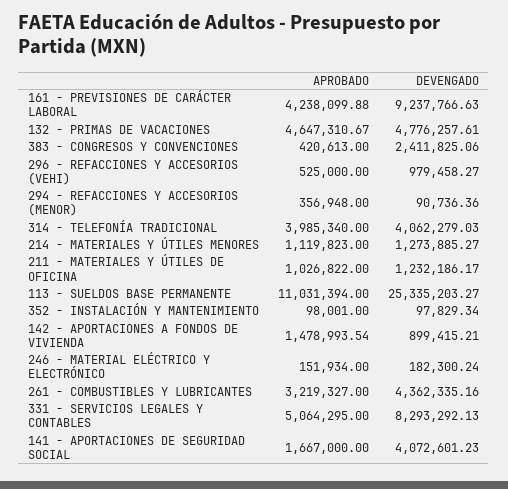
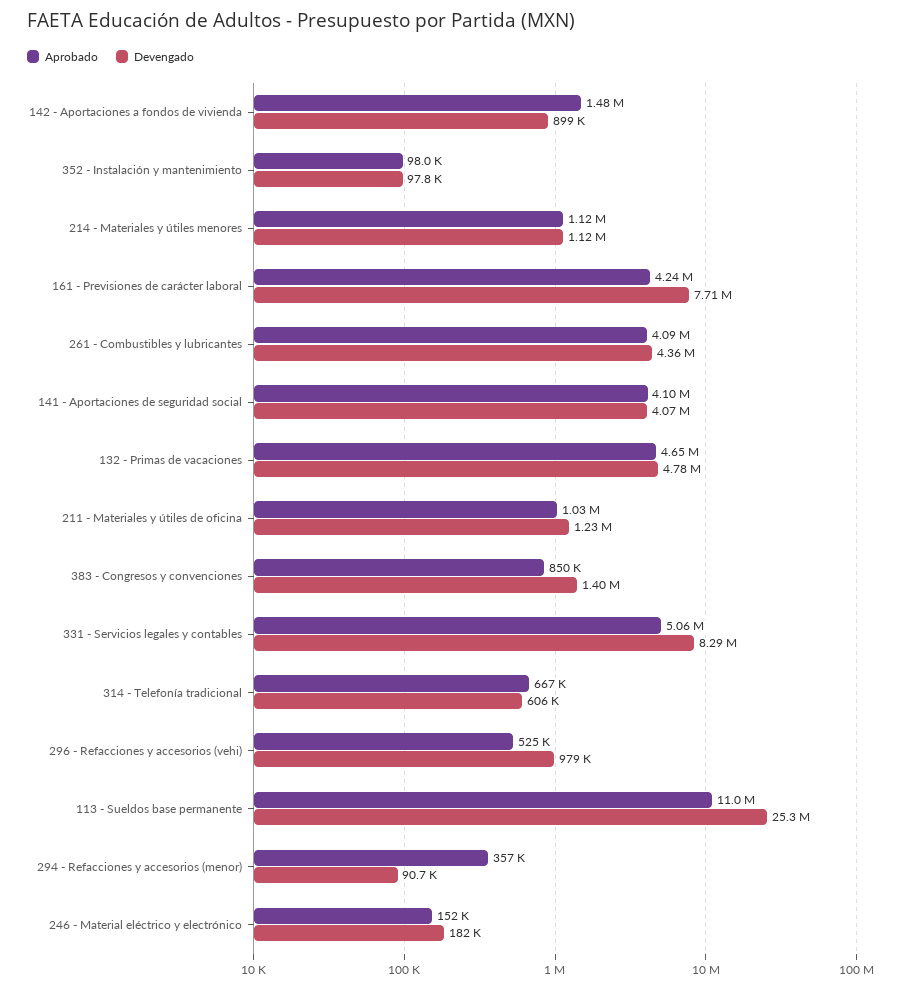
DEVENGADO, 161 - PREVISIONES DE CARÁCTER LABORAL: 9237766.63 -> 7710000
APROBADO, 383 - CONGRESOS Y CONVENCIONES: 420613 -> 850000
DEVENGADO, 383 - CONGRESOS Y CONVENCIONES: 2411825.06 -> 1400000
APROBADO, 314 - TELEFONÍA TRADICIONAL: 3985340 -> 667000
DEVENGADO, 314 - TELEFONÍA TRADICIONAL: 4062279.03 -> 606000
DEVENGADO, 214 - MATERIALES Y ÚTILES MENORES: 1273885.27 -> 1120000
APROBADO, 261 - COMBUSTIBLES Y LUBRICANTES: 3219327 -> 4090000
APROBADO, 141 - APORTACIONES DE SEGURIDAD SOCIAL: 1667000 -> 4100000

